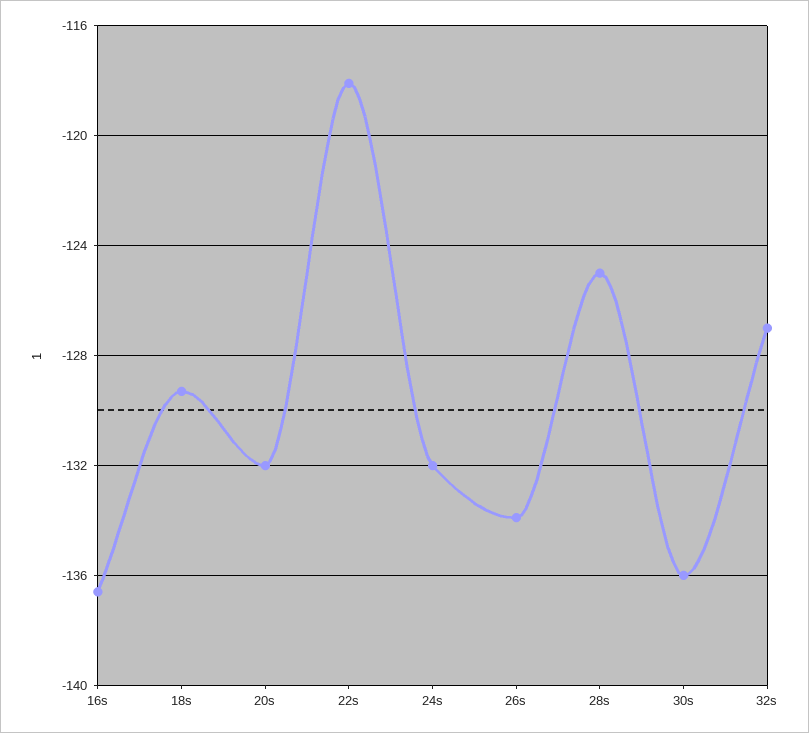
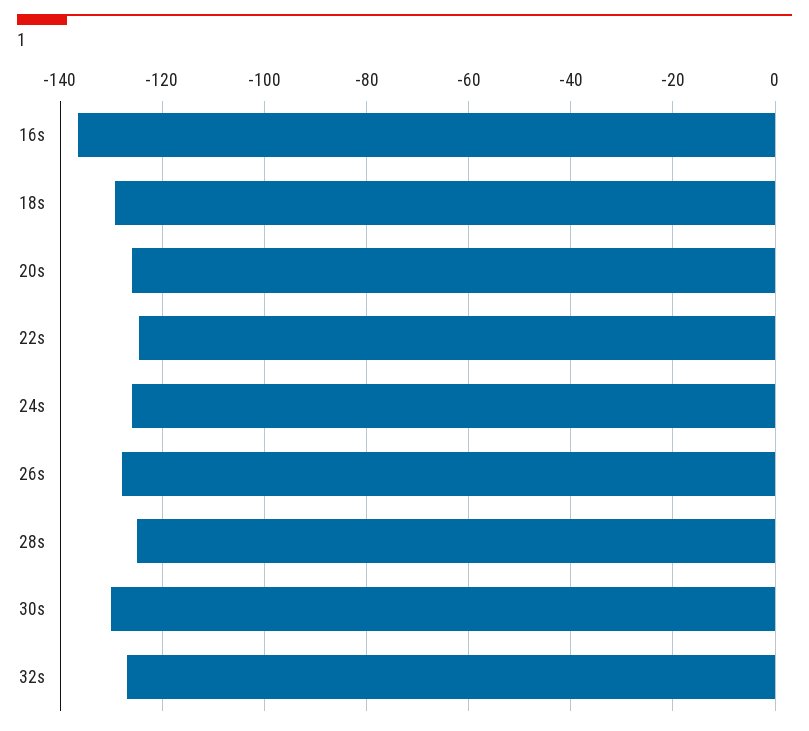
20s: -132 -> -126
22s: -118 -> -124
24s: -132 -> -126
26s: -134 -> -128
30s: -136 -> -130

